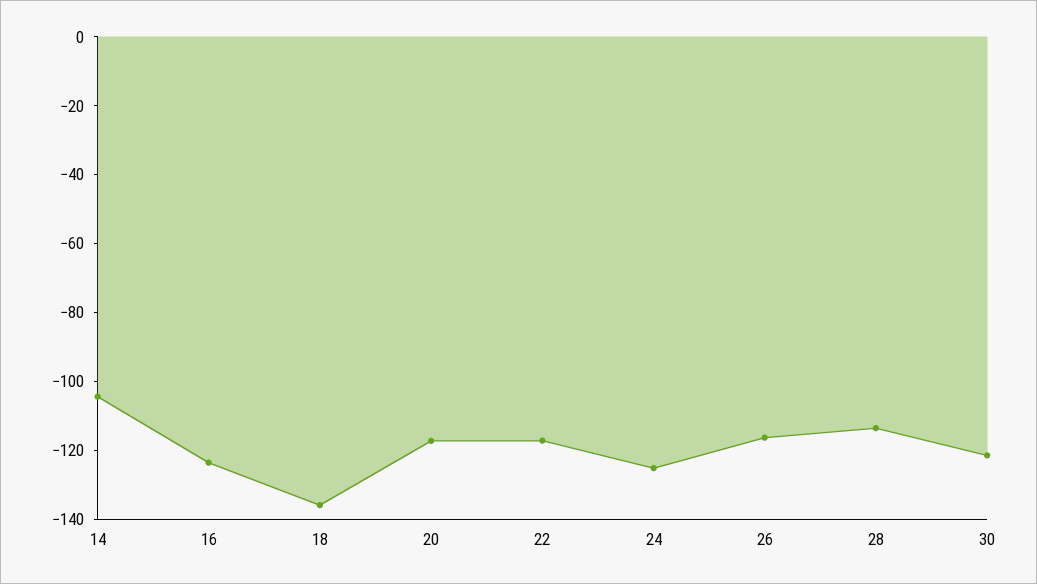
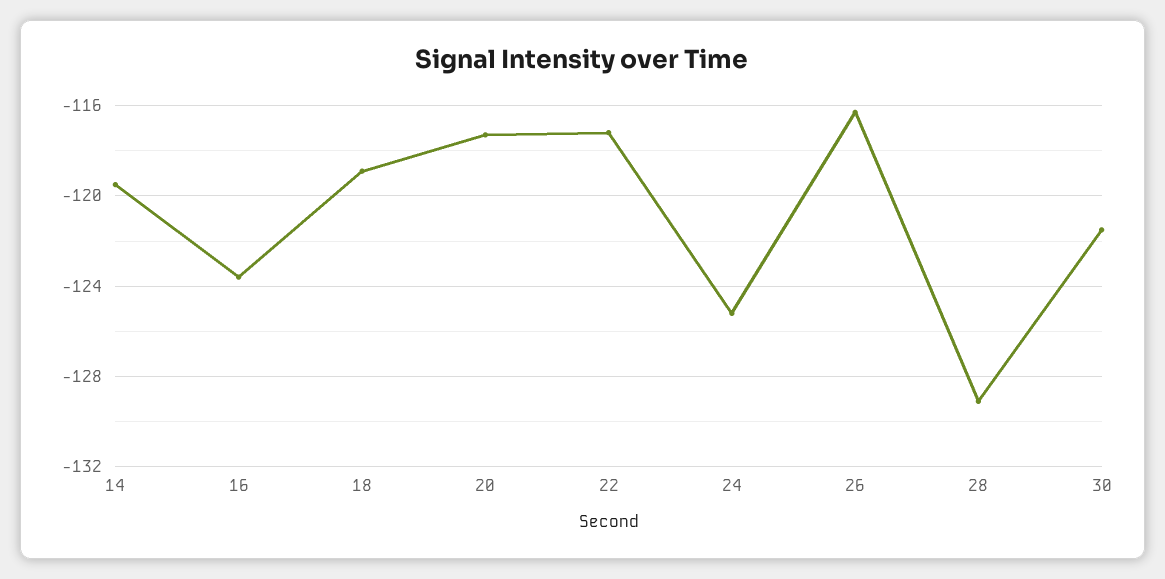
14: -105 -> -119.5
18: -135 -> -119
28: -115 -> -129

